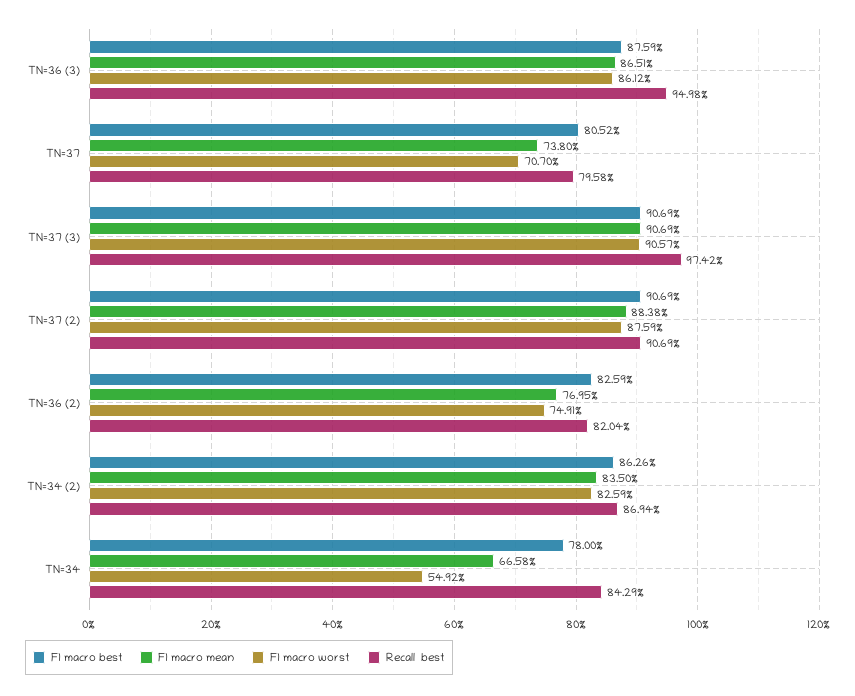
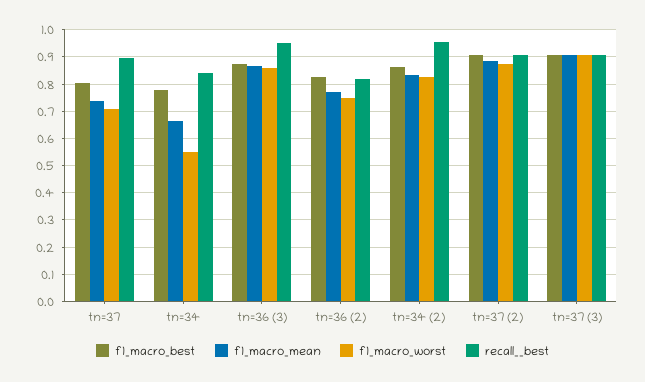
Recall  best, TN=37: 0.7958 -> 0.9
Recall  best, TN=37 (3): 0.9742 -> 0.9
Recall  best, TN=34 (2): 0.8694 -> 0.95

